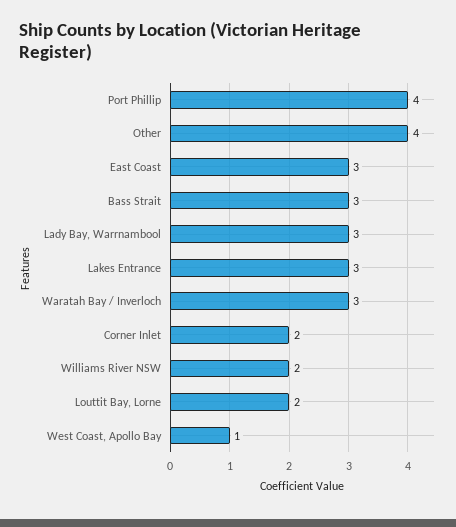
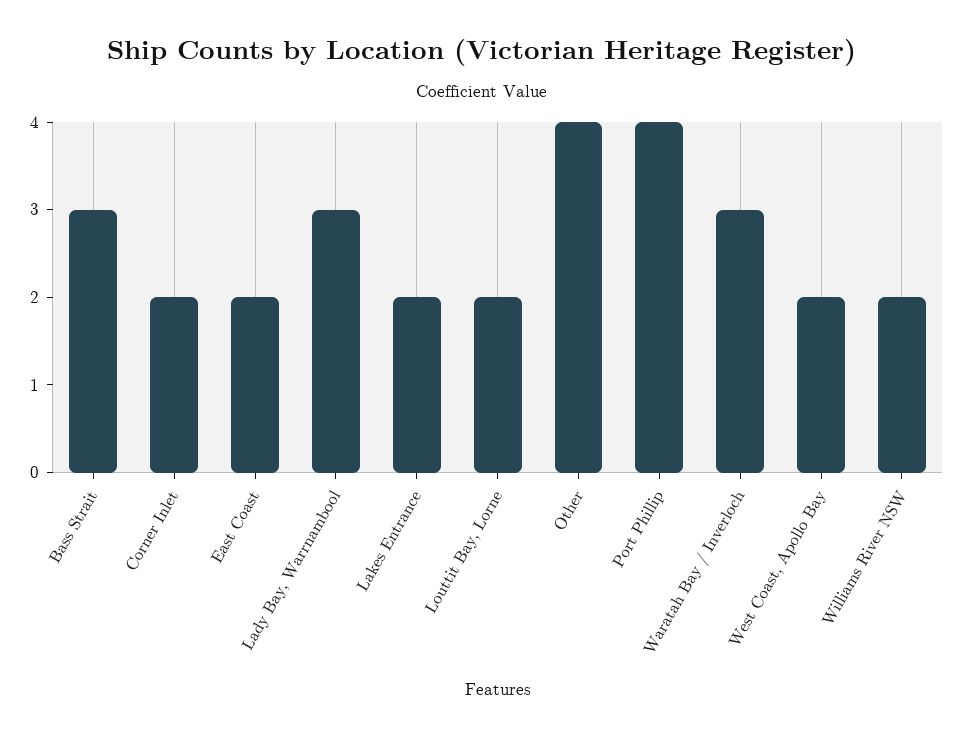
East Coast: 3 -> 2
Lakes Entrance: 3 -> 2
West Coast, Apollo Bay: 1 -> 2

